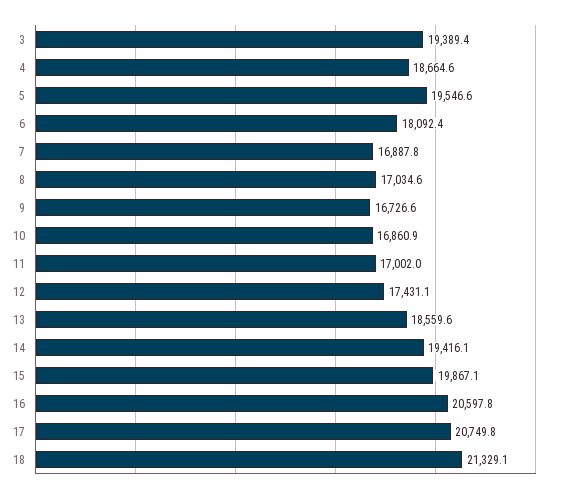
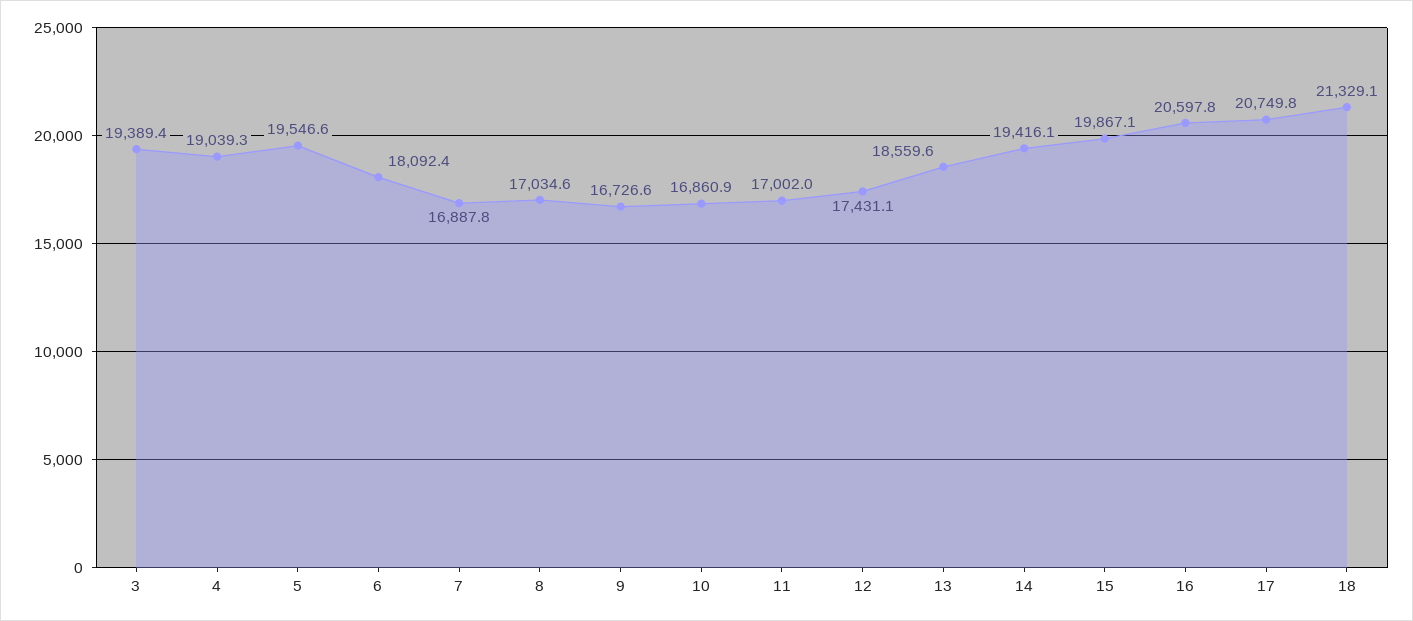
4: 18664.6 -> 19039.3

